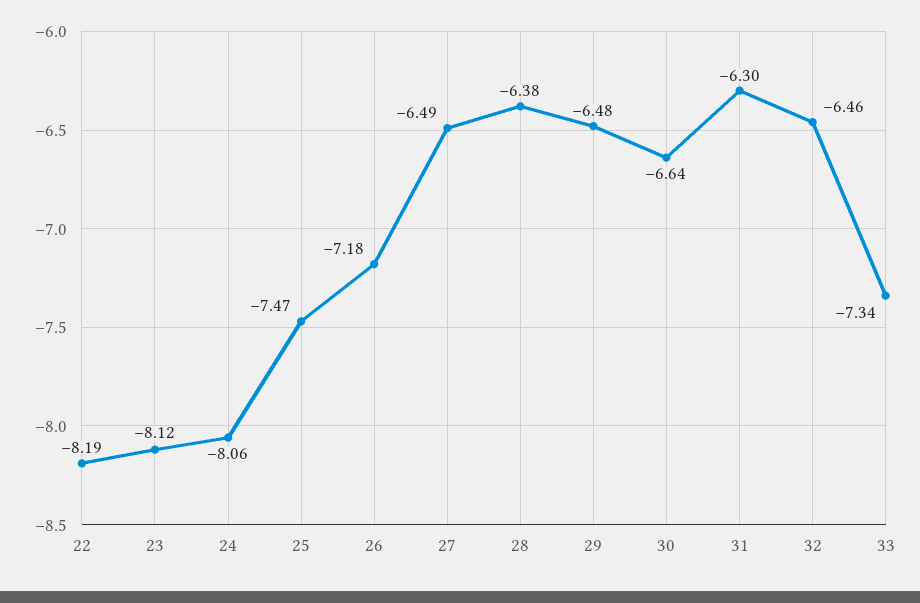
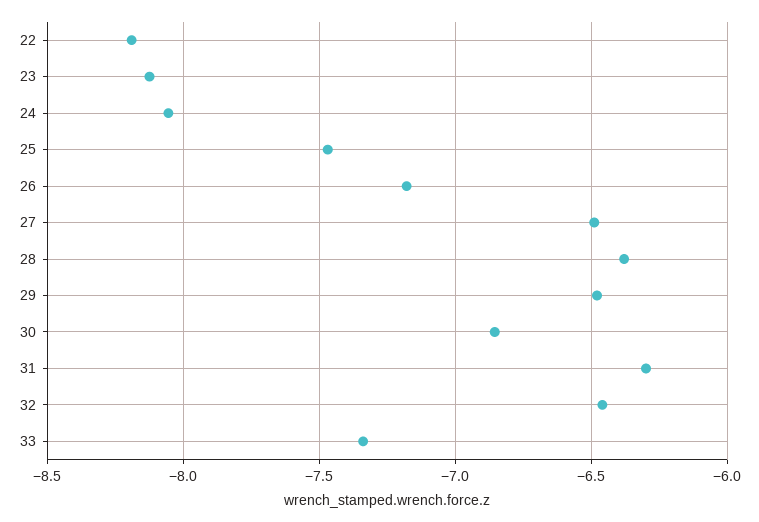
30: -6.64 -> -6.85

